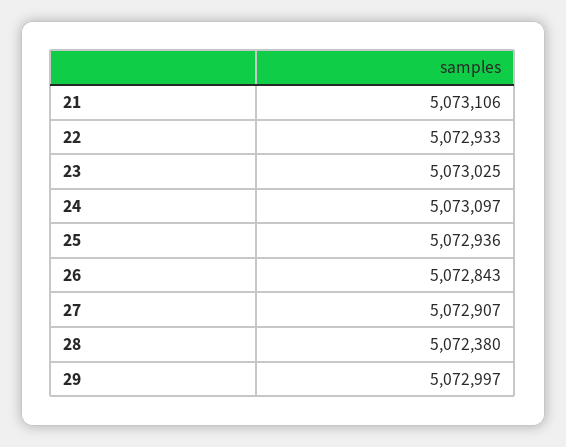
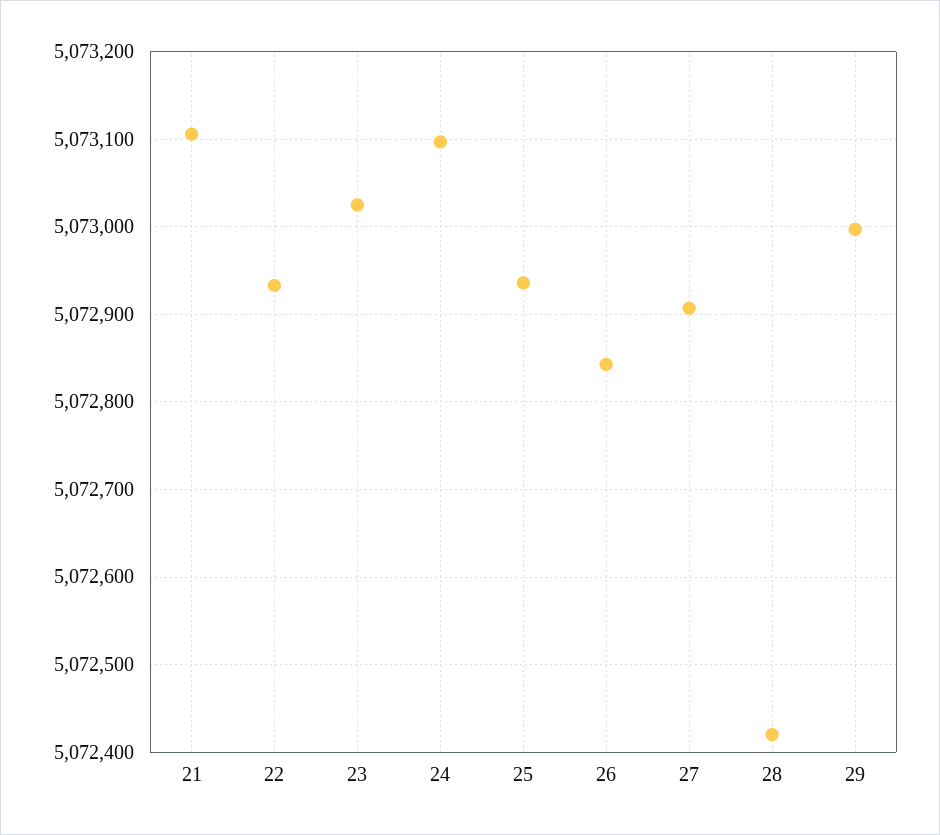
28: 5072380 -> 5072420

